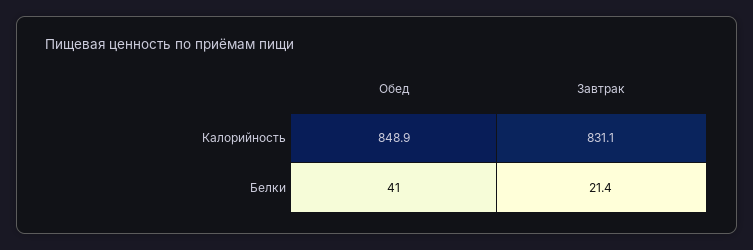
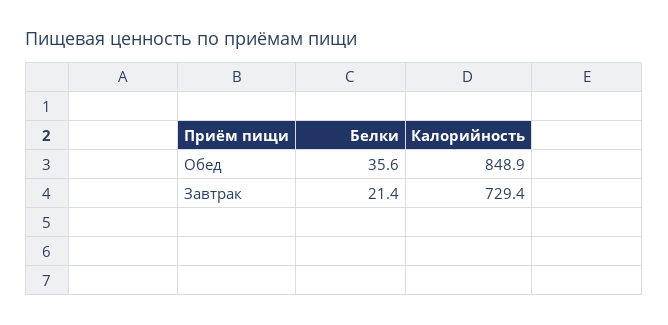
Завтрак, Калорийность: 831.1 -> 729.4
Обед, Белки: 41 -> 35.6

